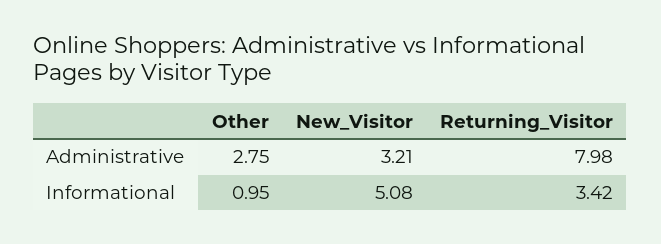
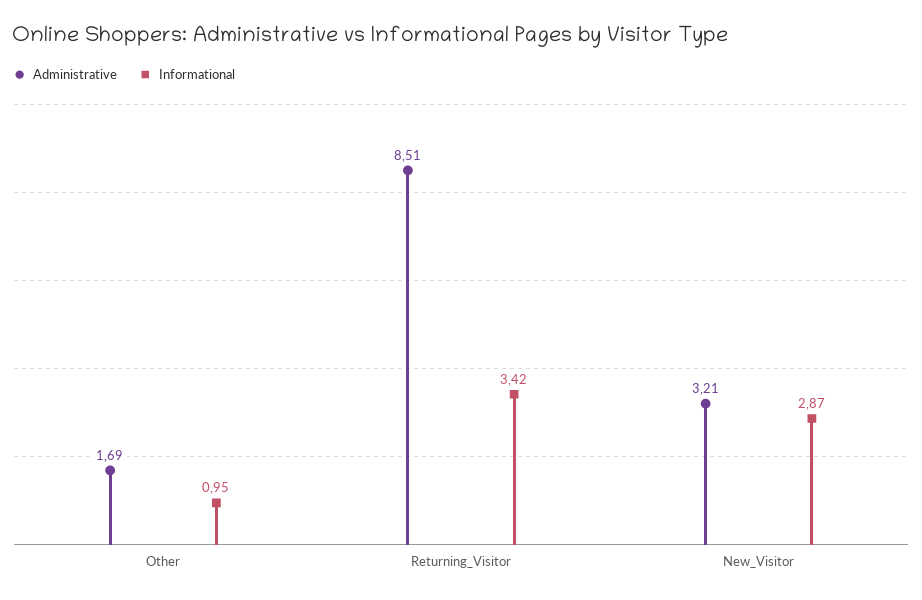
Administrative, Other: 2.75 -> 1.69
Administrative, Returning_Visitor: 7.98 -> 8.51
Informational, New_Visitor: 5.08 -> 2.87

